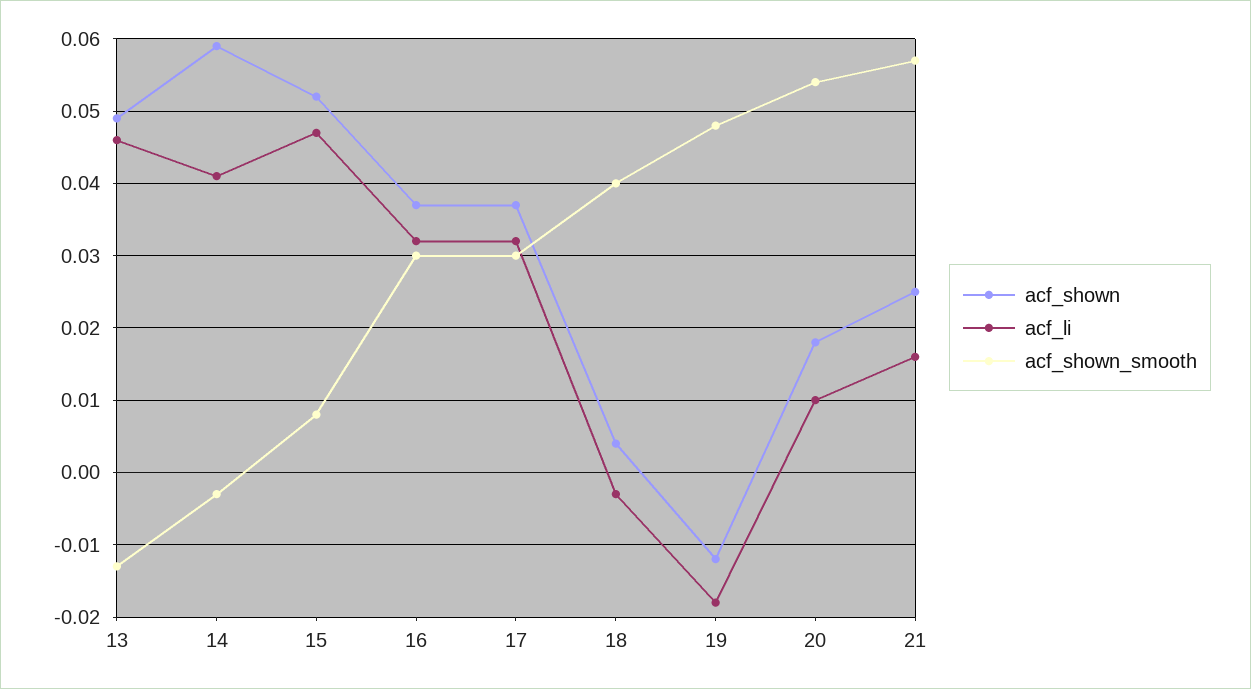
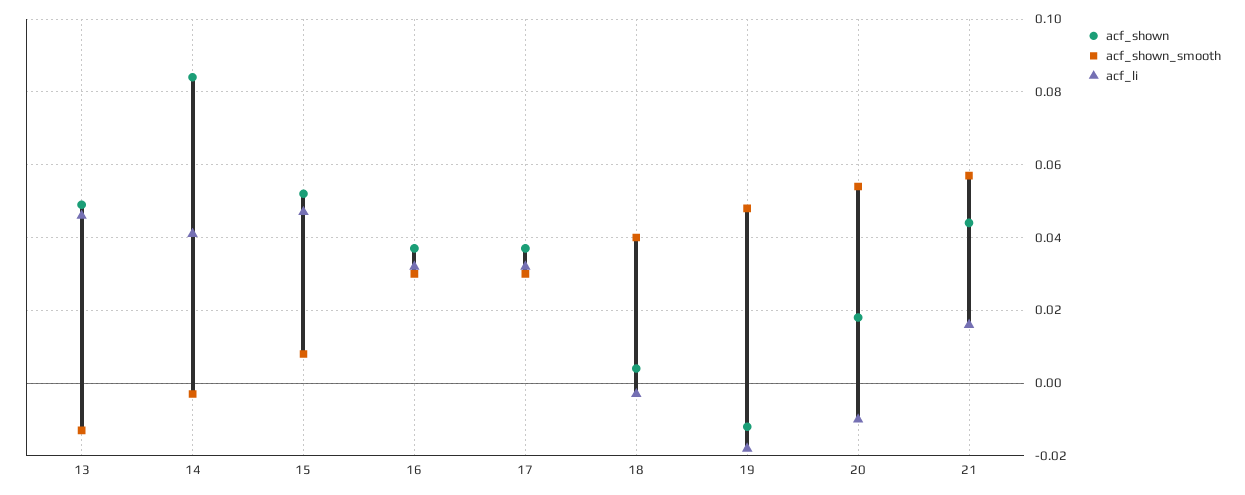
acf_shown, 14: 0.059 -> 0.085
acf_li, 20: 0.01 -> -0.01
acf_shown, 21: 0.025 -> 0.045

